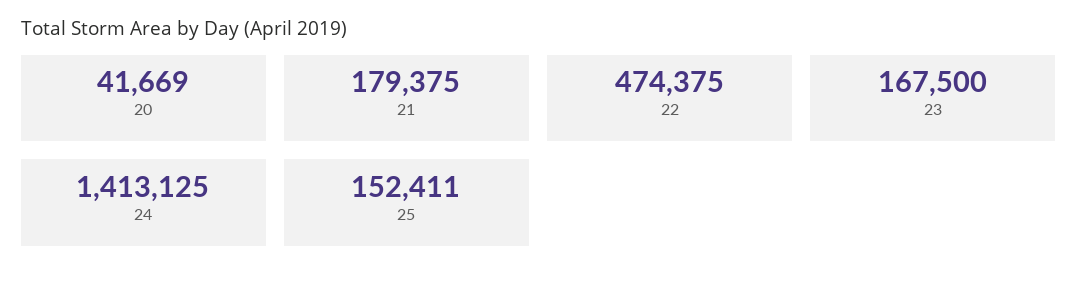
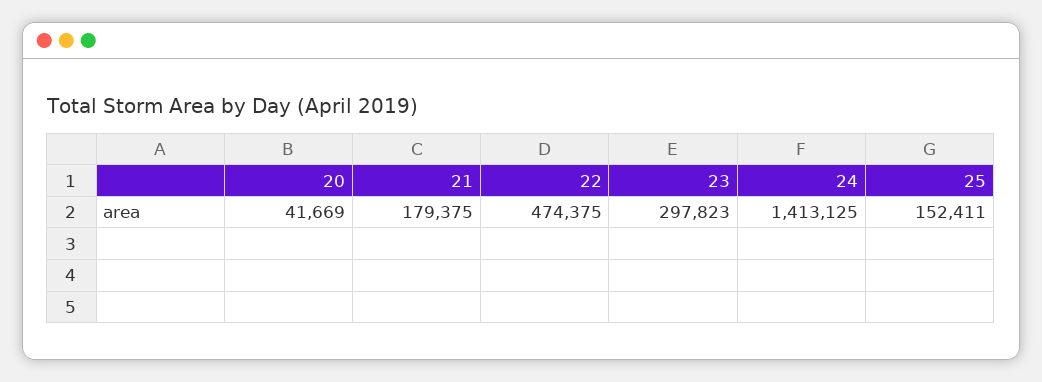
23: 167500 -> 297823

